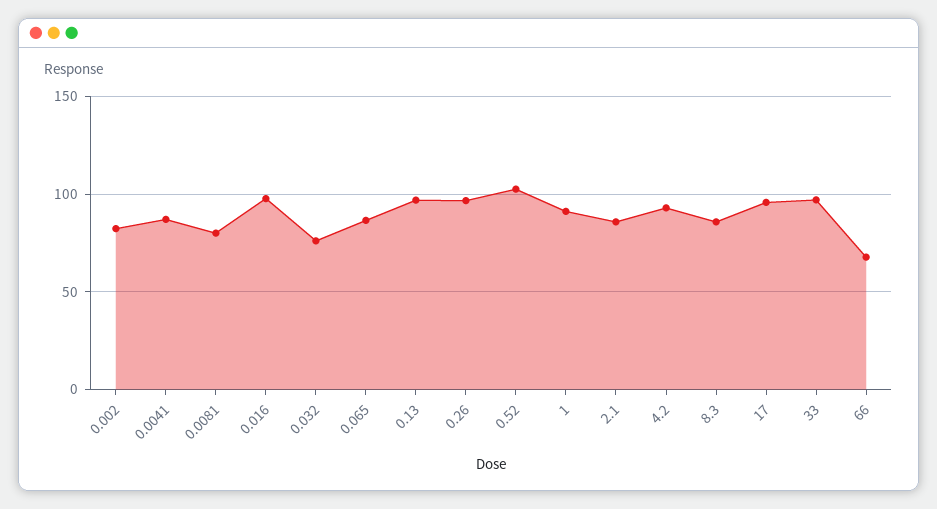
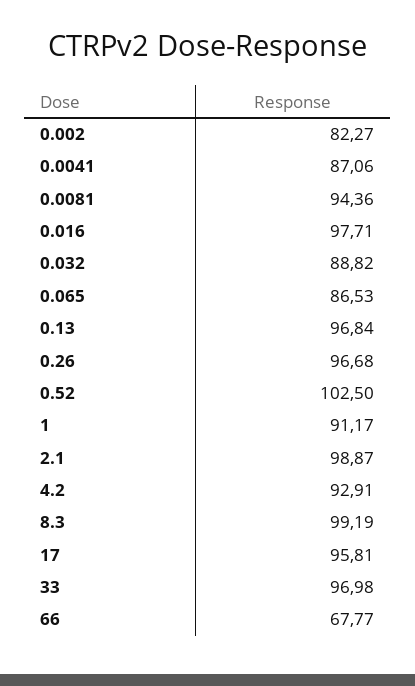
0.0081: 80 -> 94.36
0.032: 75 -> 88.82
2.1: 85 -> 98.87
8.3: 85 -> 99.19

